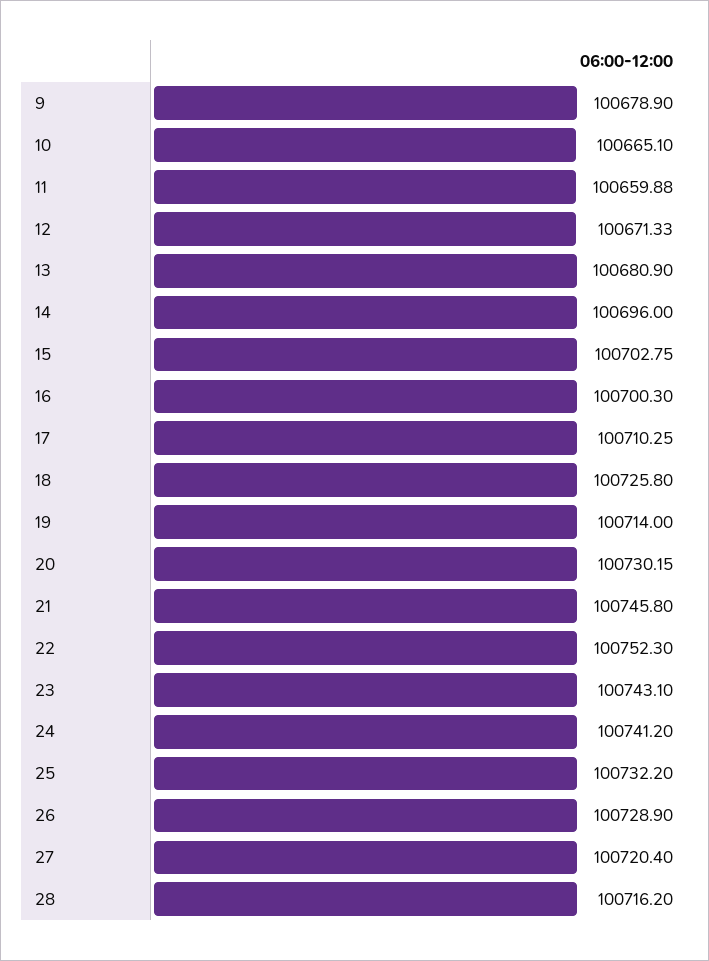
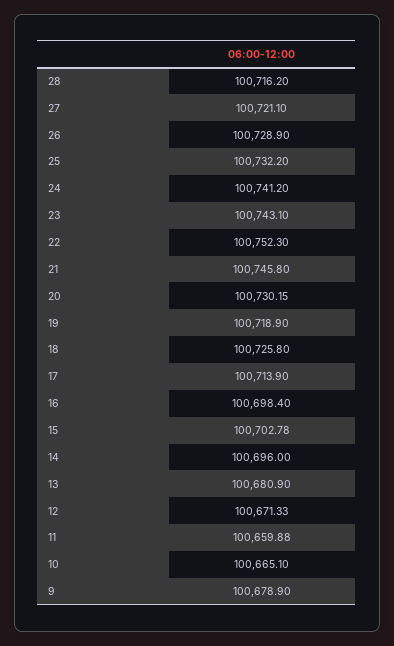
15: 100702.75 -> 100702.78
16: 100700.3 -> 100698.4
17: 100710.25 -> 100713.9
19: 100714 -> 100718.9
27: 100720.4 -> 100721.1

